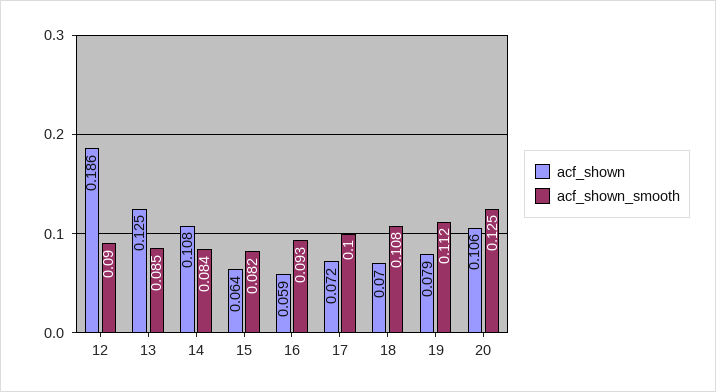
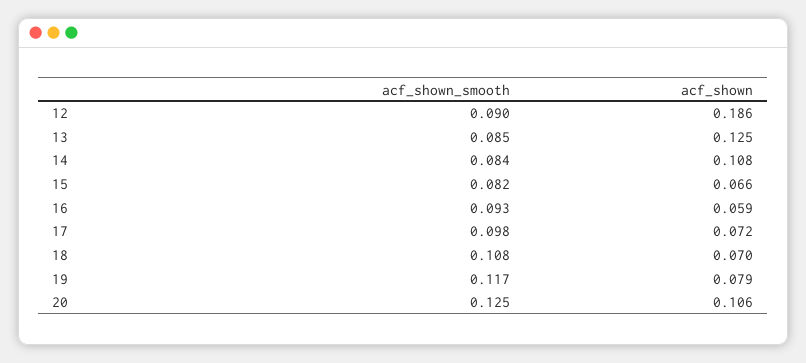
acf_shown, 15: 0.064 -> 0.066
acf_shown_smooth, 17: 0.1 -> 0.098
acf_shown_smooth, 19: 0.112 -> 0.117

